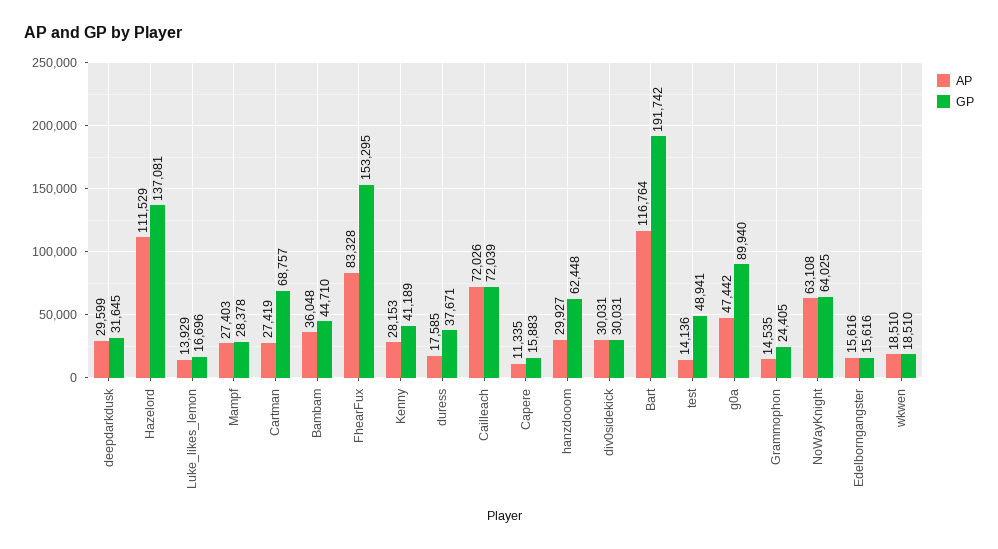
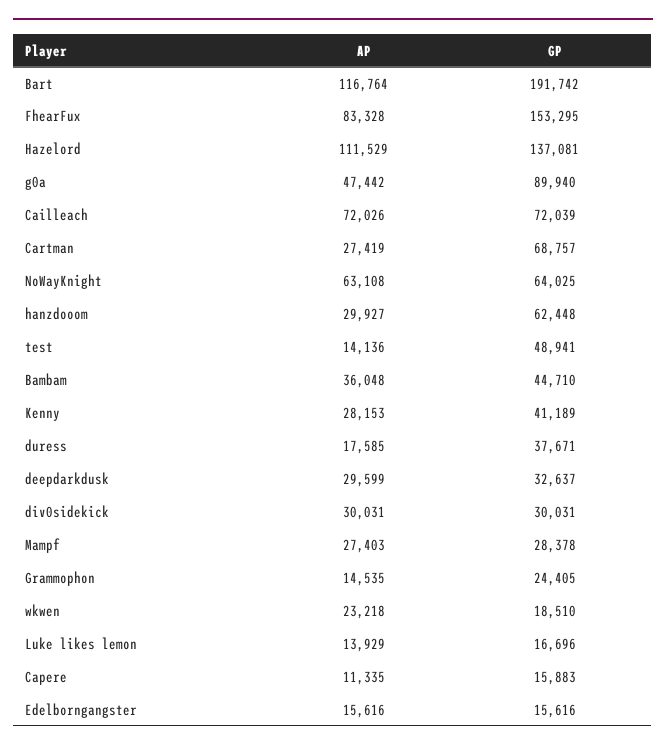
GP, deepdarkdusk: 31645 -> 32637
AP, wkwen: 18510 -> 23218

